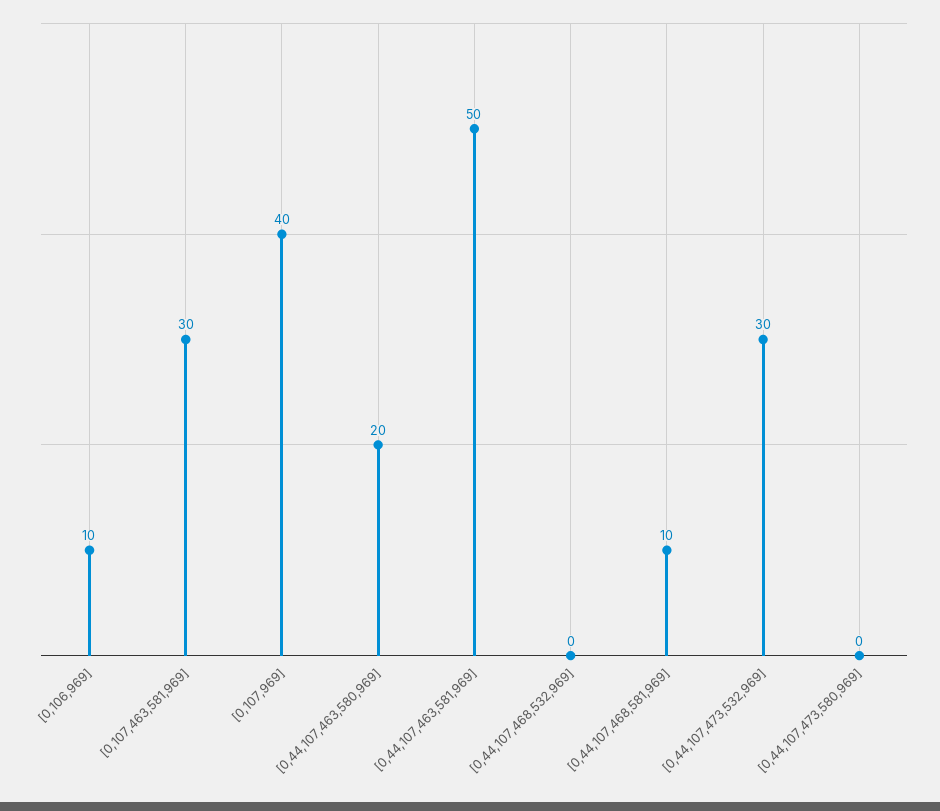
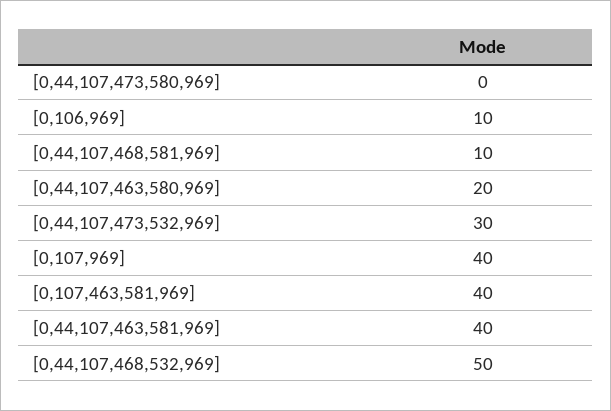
[0,107,463,581,969]: 30 -> 40
[0,44,107,463,581,969]: 50 -> 40
[0,44,107,468,532,969]: 0 -> 50

